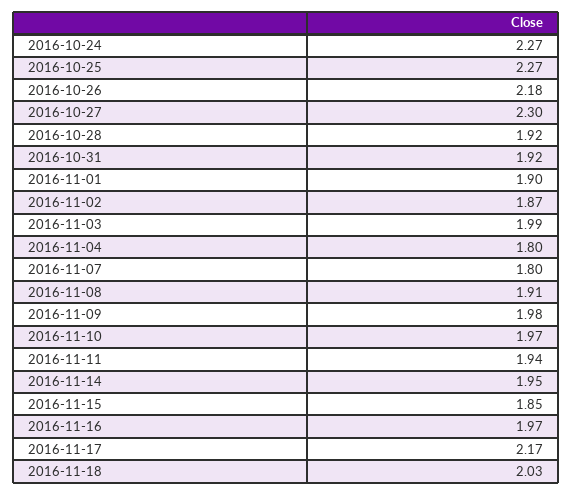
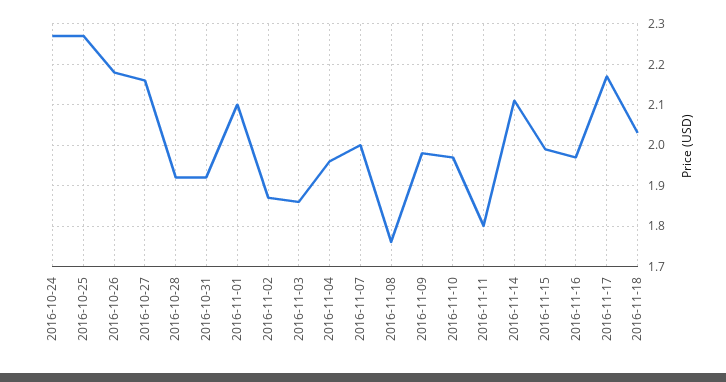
2016-10-27: 2.3 -> 2.15
2016-11-01: 1.9 -> 2.1
2016-11-03: 1.99 -> 1.85
2016-11-04: 1.8 -> 1.95
2016-11-07: 1.8 -> 2
2016-11-08: 1.91 -> 1.75
2016-11-11: 1.94 -> 1.8
2016-11-14: 1.95 -> 2.1
2016-11-15: 1.85 -> 2

